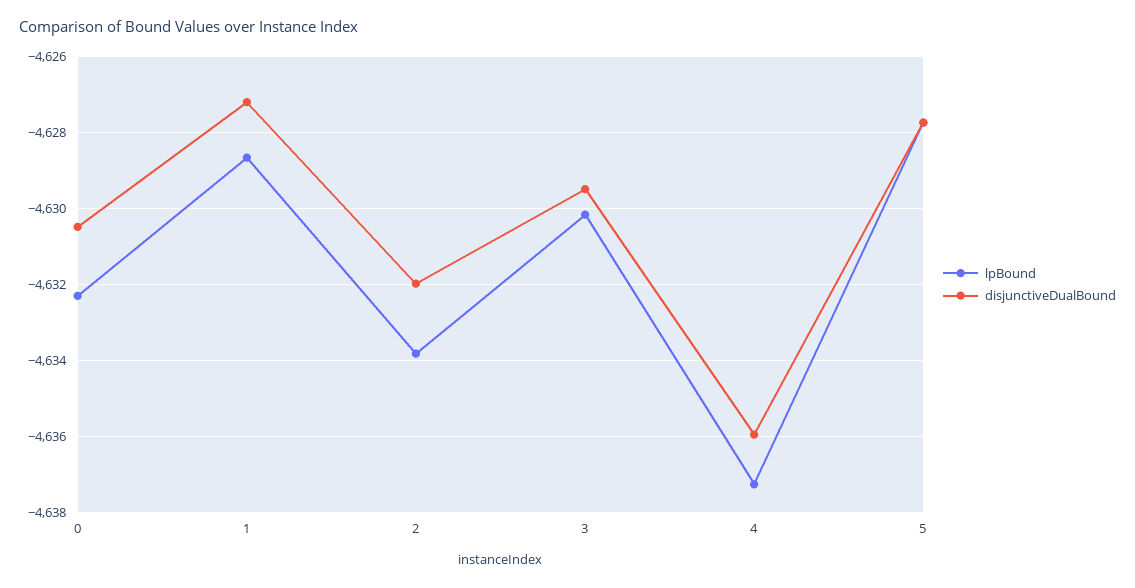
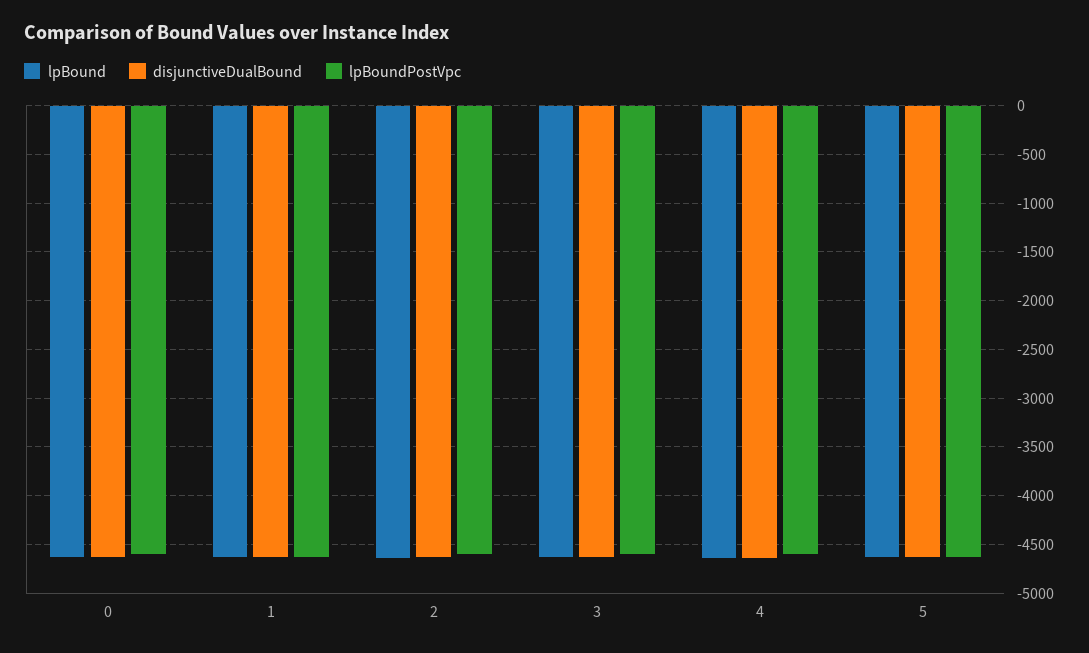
lpBoundPostVpc, 0: none -> -4600
lpBoundPostVpc, 1: none -> -4600
lpBoundPostVpc, 2: none -> -4600
lpBoundPostVpc, 3: none -> -4600
lpBoundPostVpc, 4: none -> -4600
lpBoundPostVpc, 5: none -> -4600

